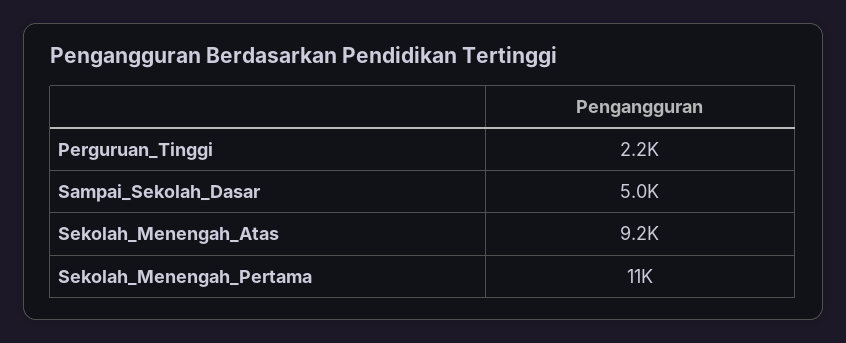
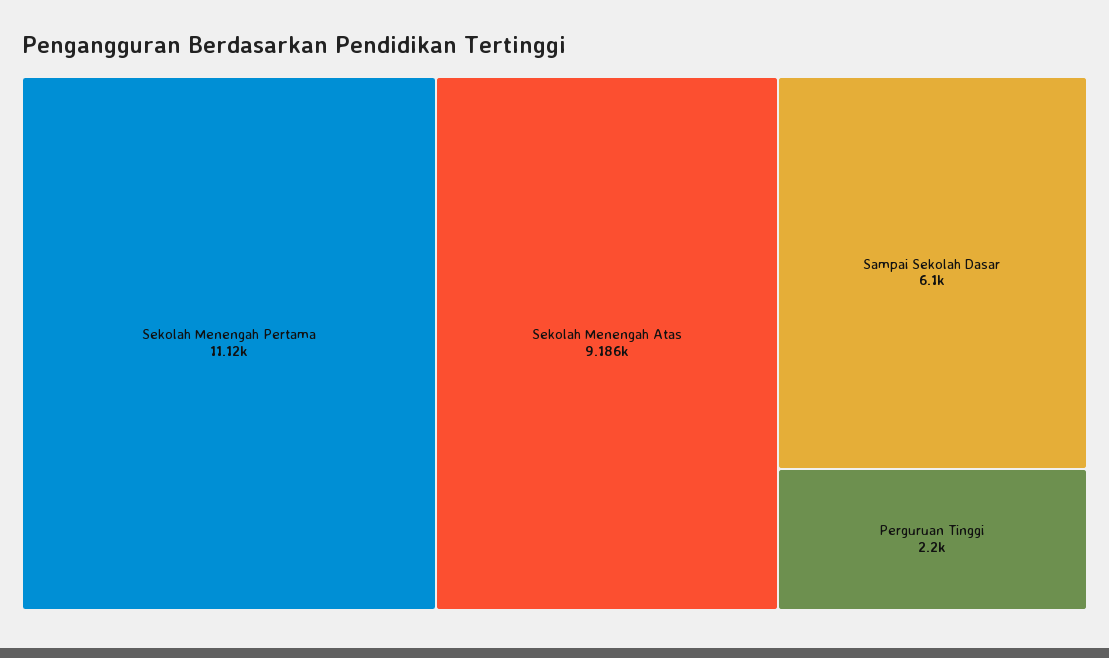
Sampai_Sekolah_Dasar: 5000 -> 6100

